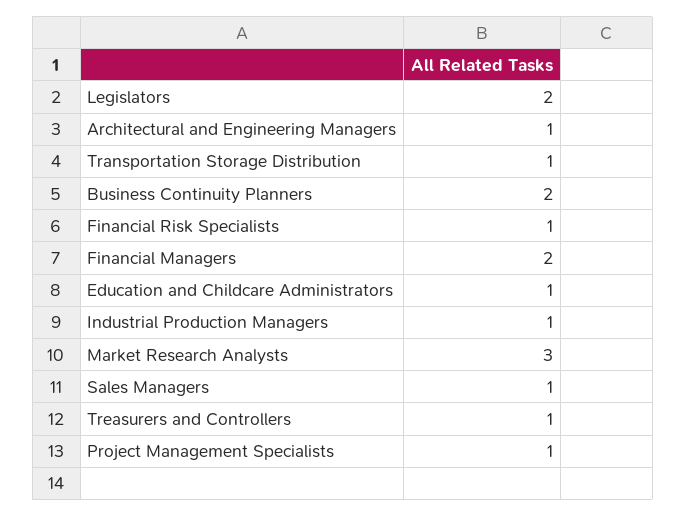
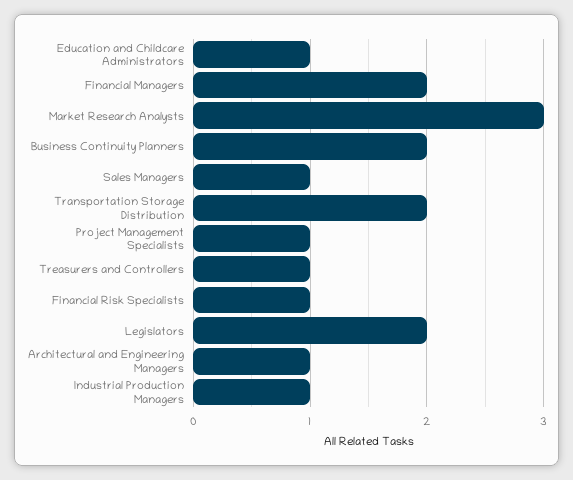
Transportation Storage Distribution: 1 -> 2

